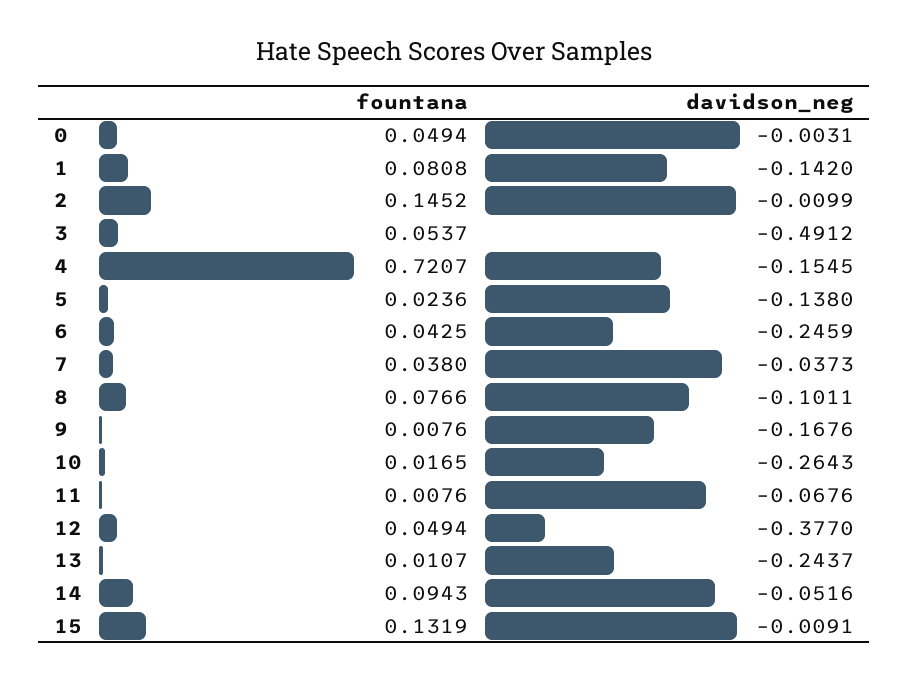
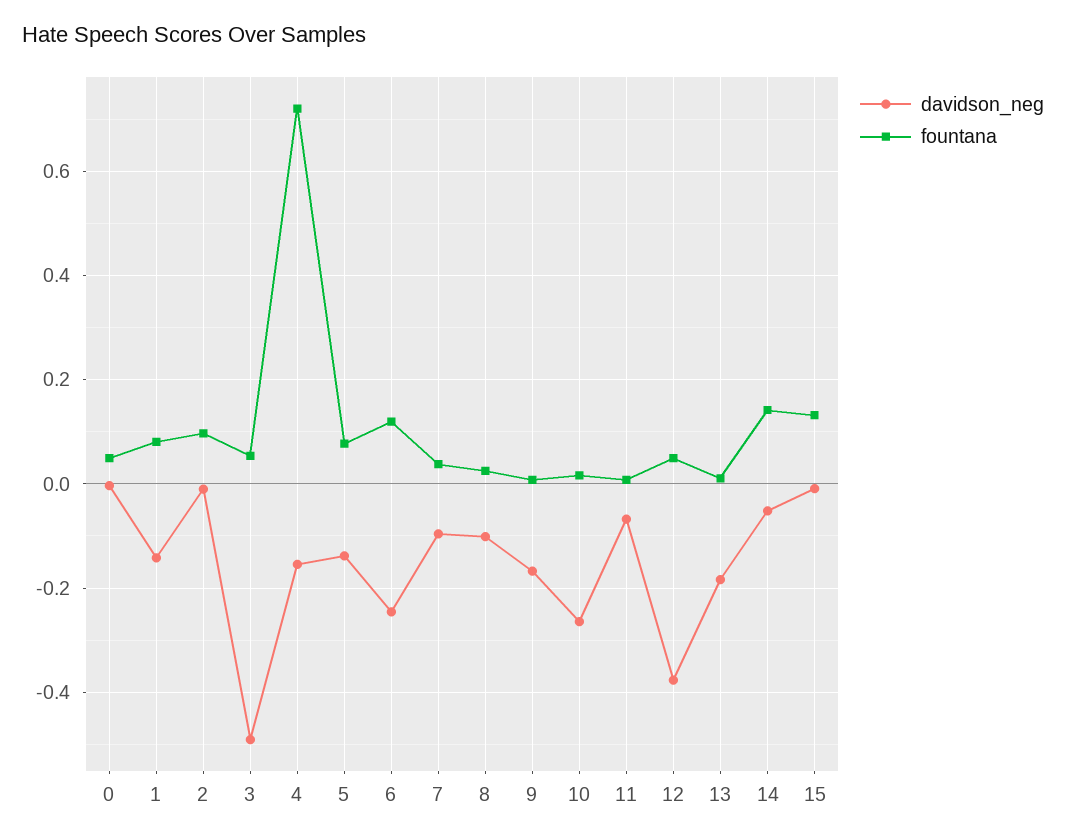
fountana, 2: 0.1452 -> 0.1
fountana, 5: 0.0236 -> 0.08
fountana, 6: 0.0425 -> 0.12
davidson_neg, 7: -0.0373 -> -0.1
fountana, 8: 0.0766 -> 0.02
davidson_neg, 13: -0.2437 -> -0.18
fountana, 14: 0.0943 -> 0.14

